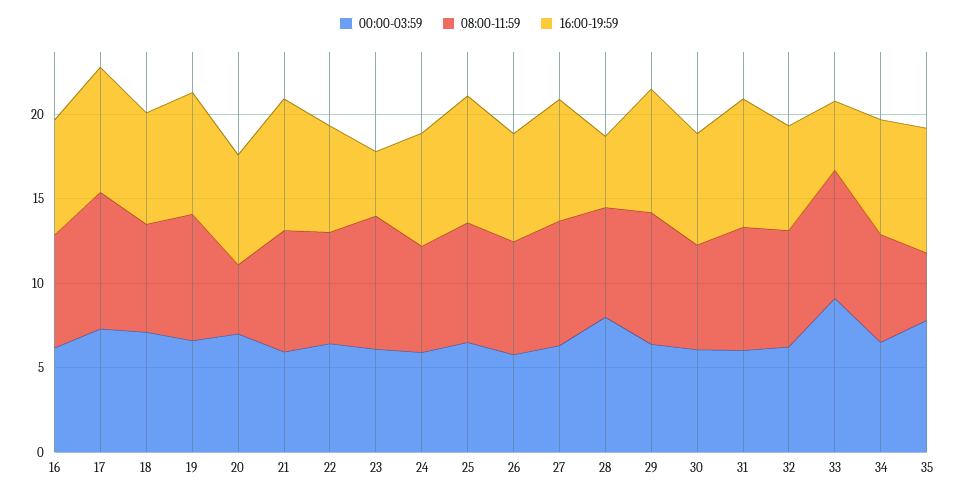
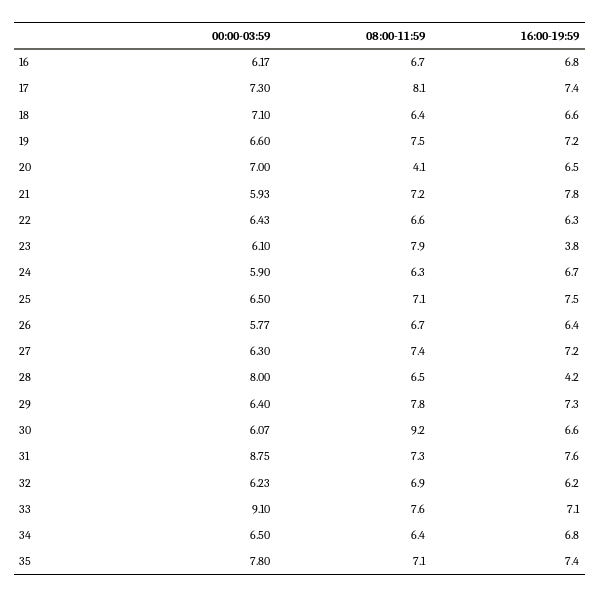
08:00-11:59, 30: 6 -> 9.2
00:00-03:59, 31: 6 -> 8.75
16:00-19:59, 33: 4 -> 7.1
08:00-11:59, 35: 4 -> 7.1

